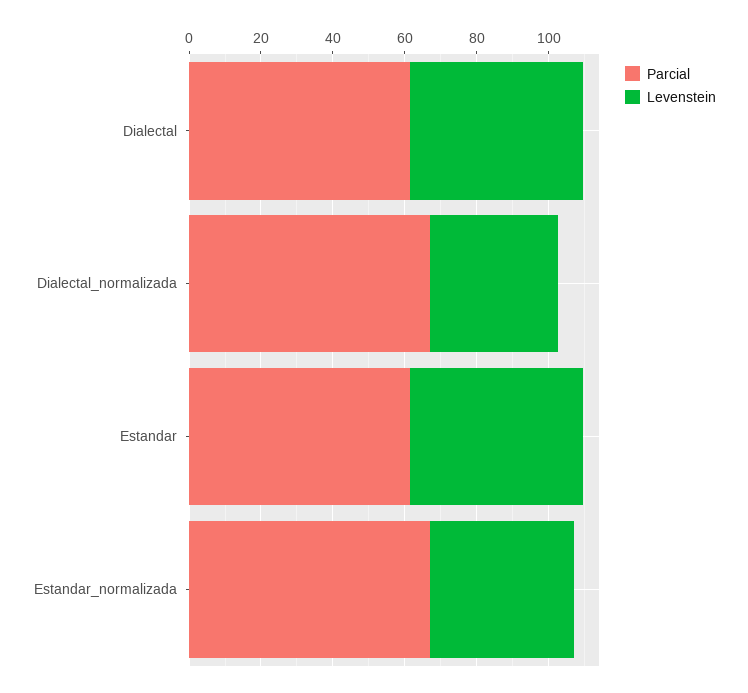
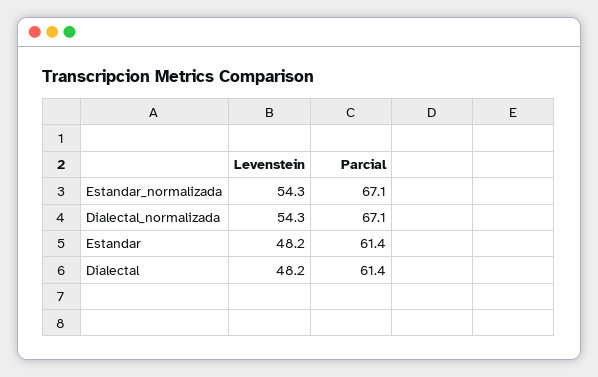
Levenstein, Dialectal_normalizada: 35 -> 54.3
Levenstein, Estandar_normalizada: 40 -> 54.3

